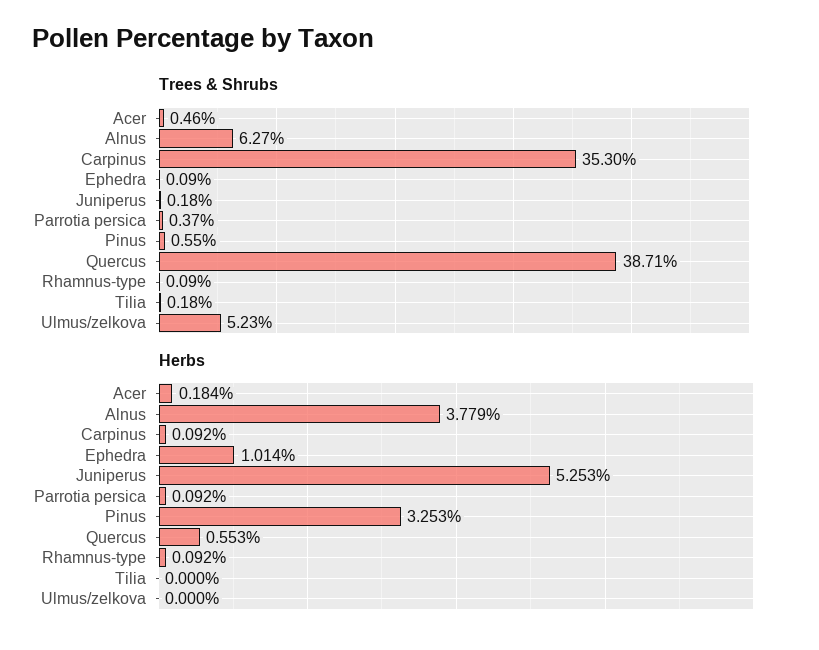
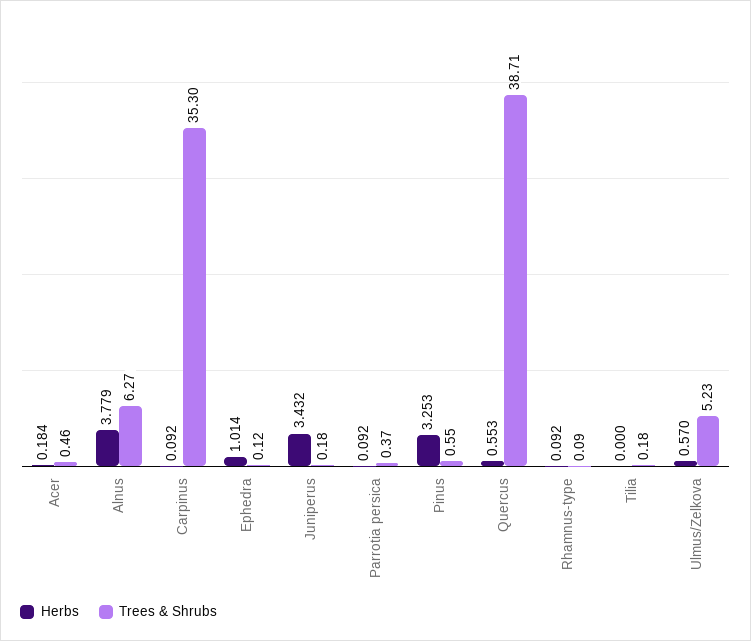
Trees & Shrubs, Ephedra: 0.09 -> 0.12
Herbs, Juniperus: 5.253 -> 3.432
Herbs, Ulmus/zelkova: 0 -> 0.57

